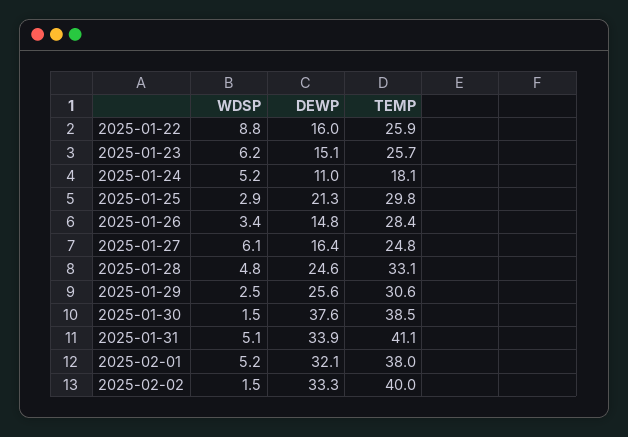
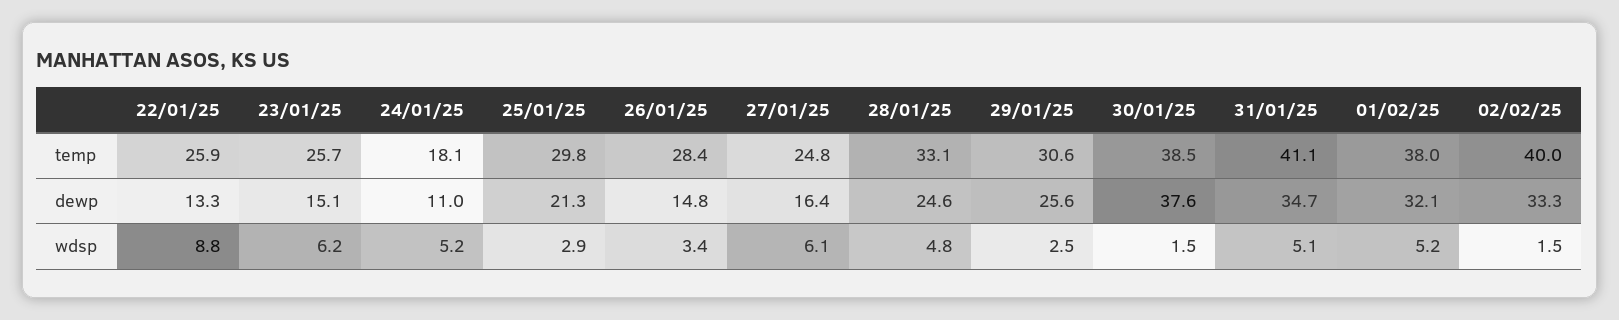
DEWP, 2025-01-22: 16 -> 13.3
DEWP, 2025-01-31: 33.9 -> 34.7

